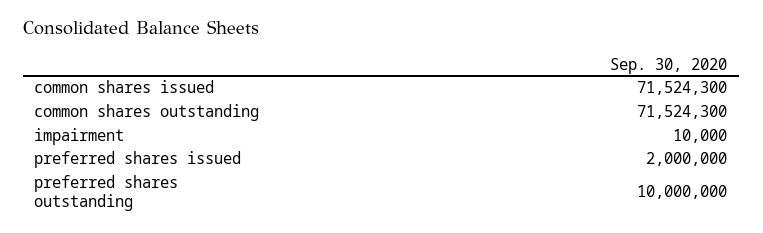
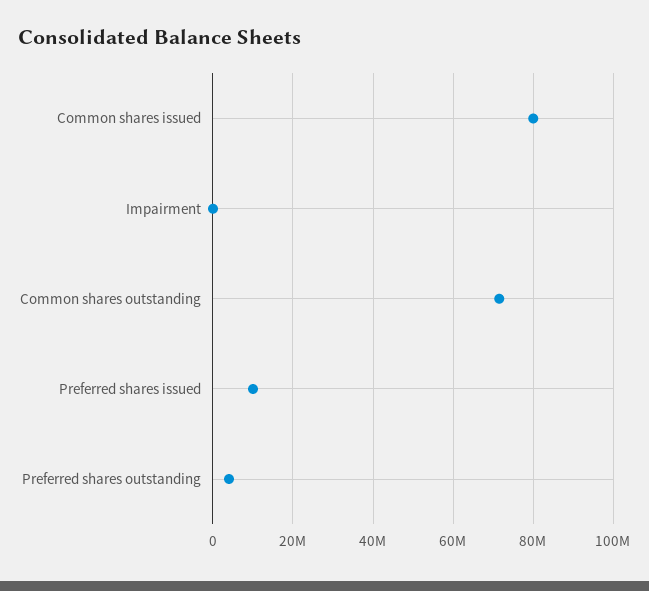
common shares issued: 71524300 -> 80000000
preferred shares issued: 2000000 -> 10000000
preferred shares outstanding: 10000000 -> 4000000

